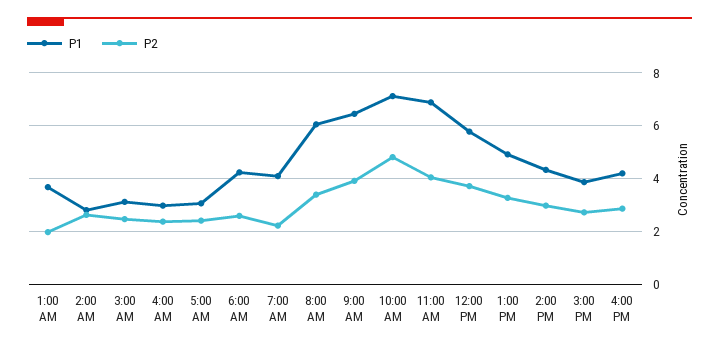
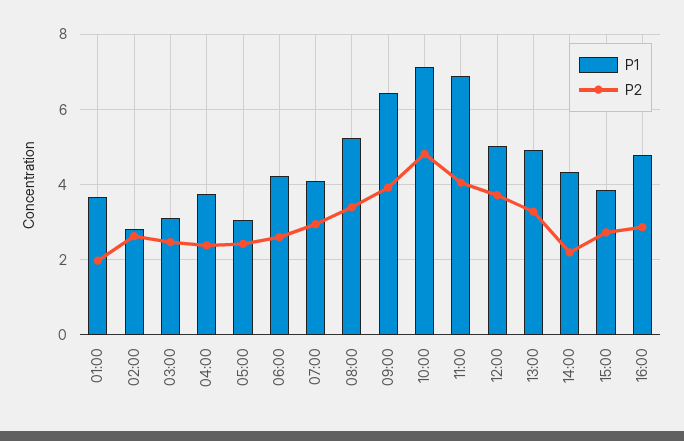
P1, 4:00 AM: 3 -> 3.8
P2, 7:00 AM: 2.25 -> 3
P1, 8:00 AM: 6 -> 5.2
P1, 12:00 PM: 5.75 -> 5
P2, 2:00 PM: 3 -> 2.2
P1, 4:00 PM: 4.25 -> 4.8

